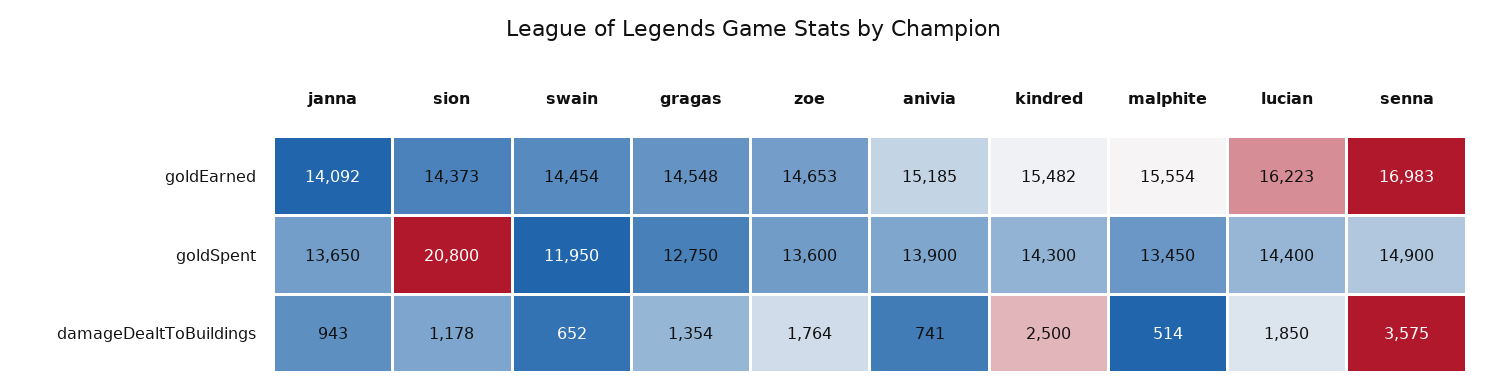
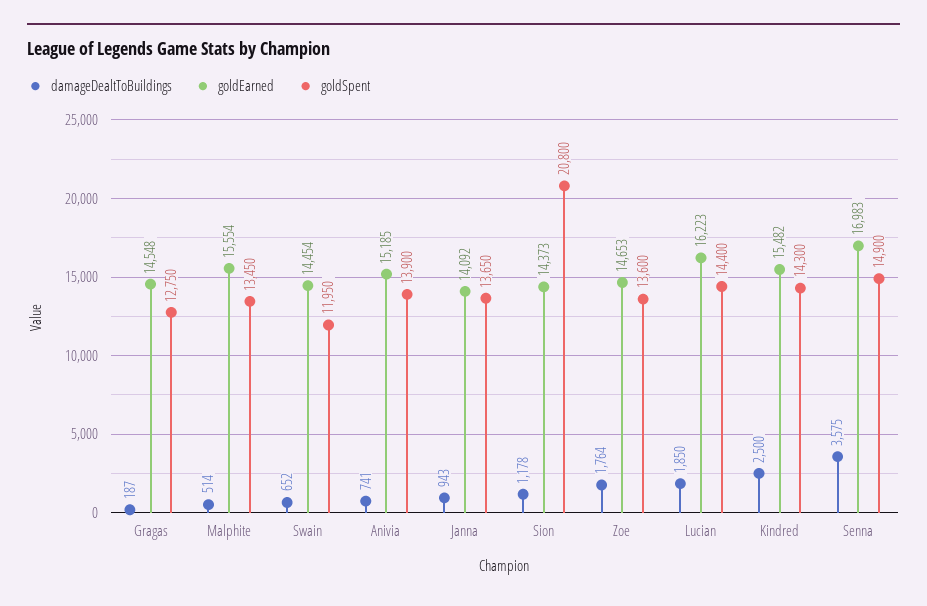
damageDealtToBuildings, gragas: 1354 -> 187

